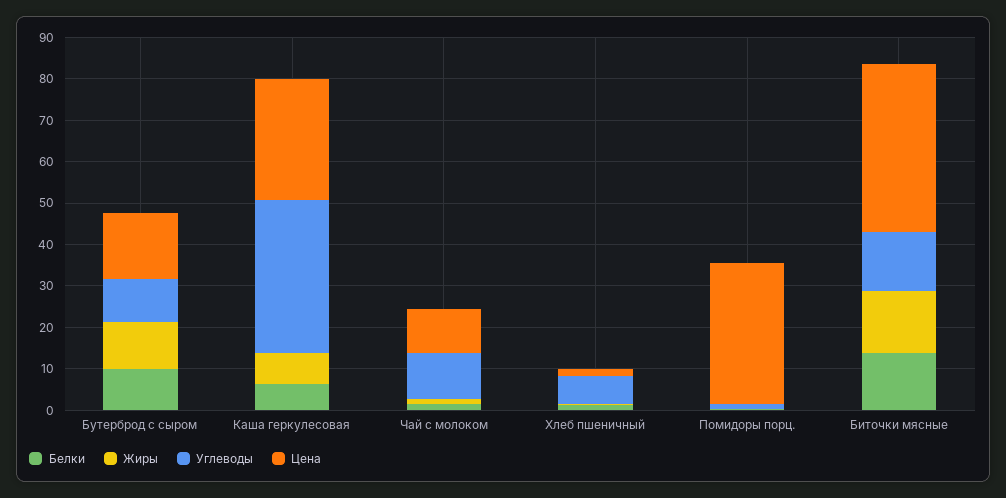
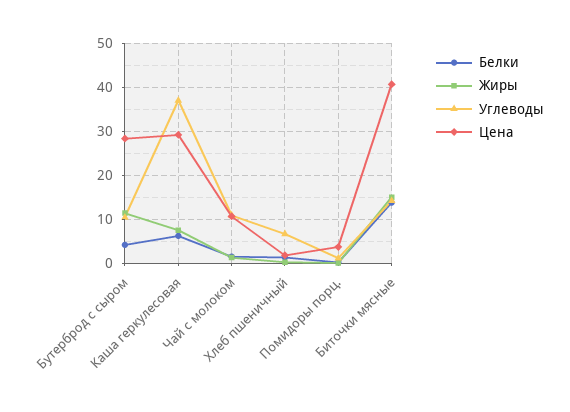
Белки, Бутерброд с сыром: 10 -> 4
Цена, Бутерброд с сыром: 16 -> 28
Цена, Помидоры порц.: 34 -> 4

